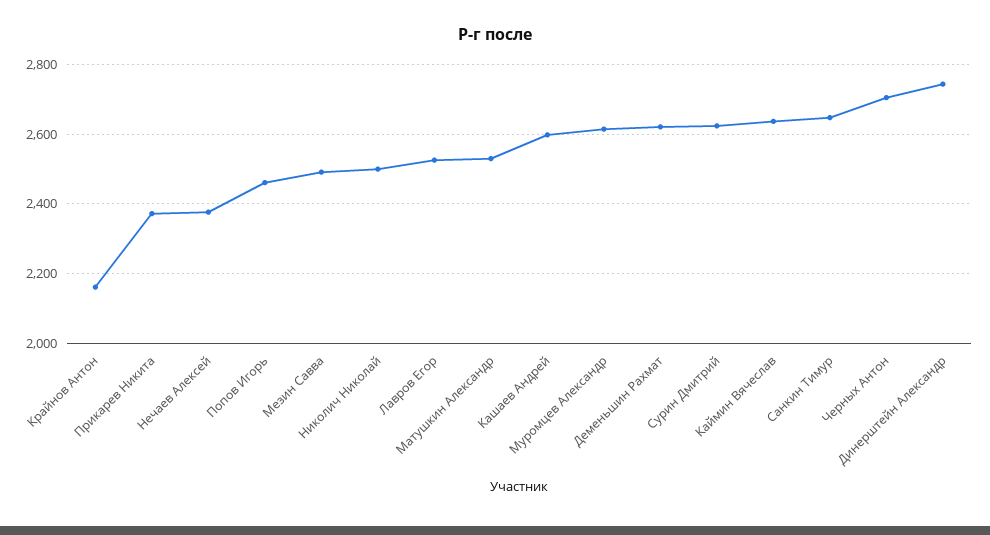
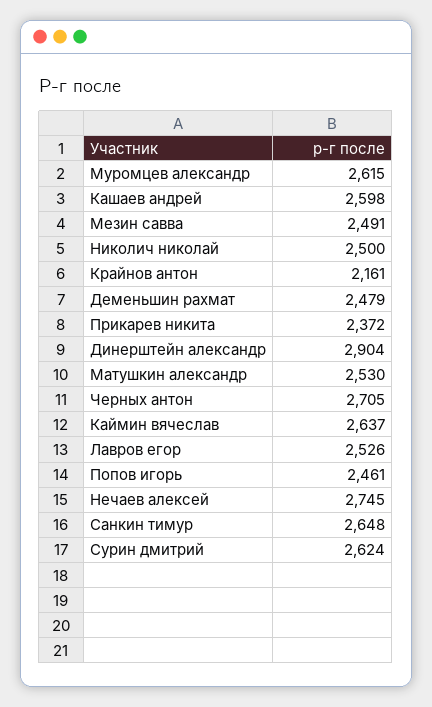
Нечаев Алексей: 2380 -> 2745
Деменьшин Рахмат: 2620 -> 2479
Динерштейн Александр: 2740 -> 2904

